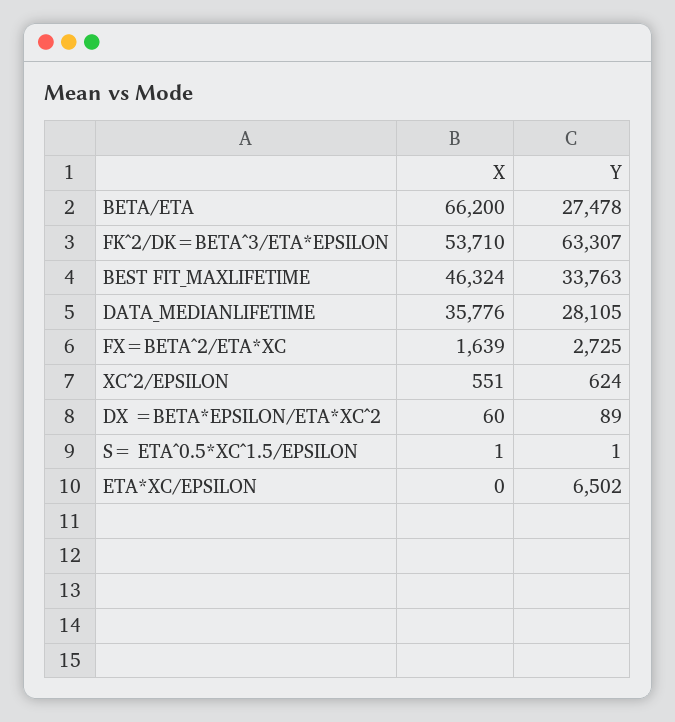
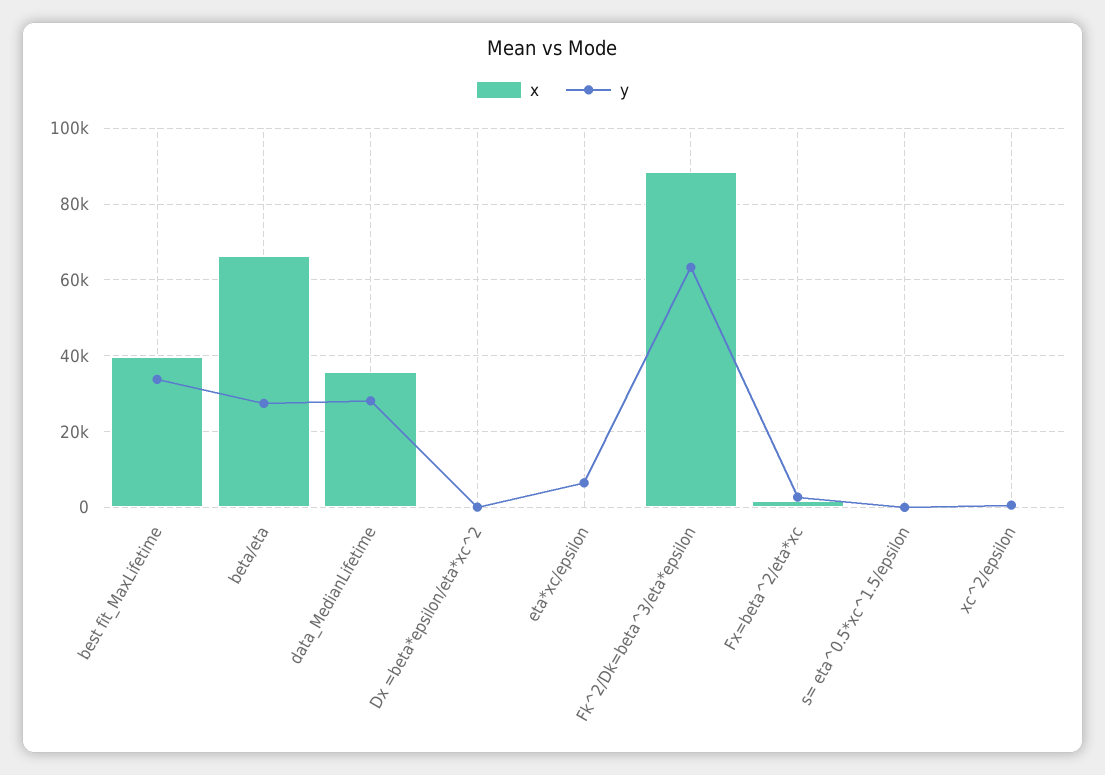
X, FK^2/DK=BETA^3/ETA*EPSILON: 53710 -> 88000
X, BEST FIT_MAXLIFETIME: 46324 -> 40000

